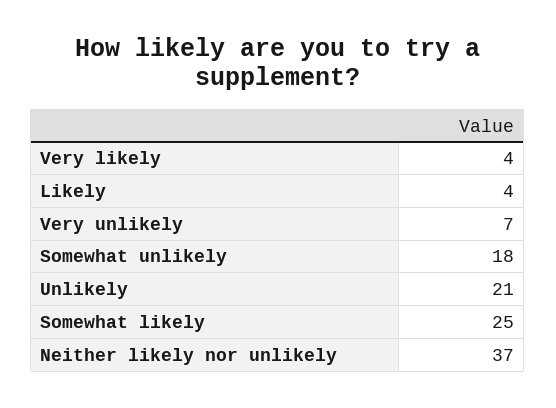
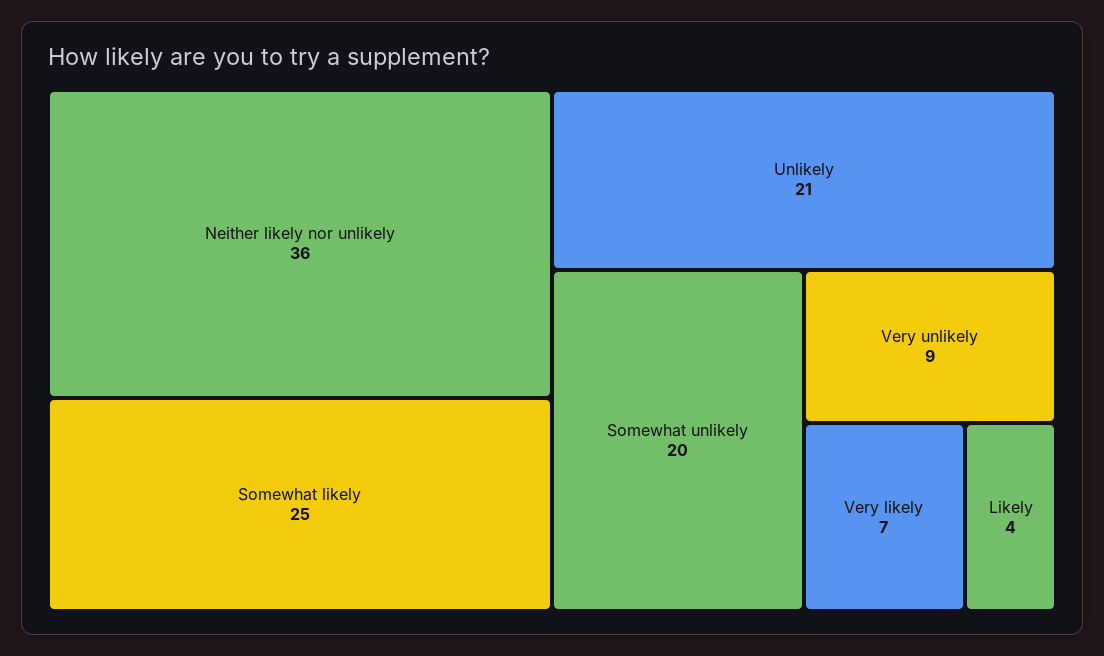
Very likely: 4 -> 7
Very unlikely: 7 -> 9
Somewhat unlikely: 18 -> 20
Neither likely nor unlikely: 37 -> 36

